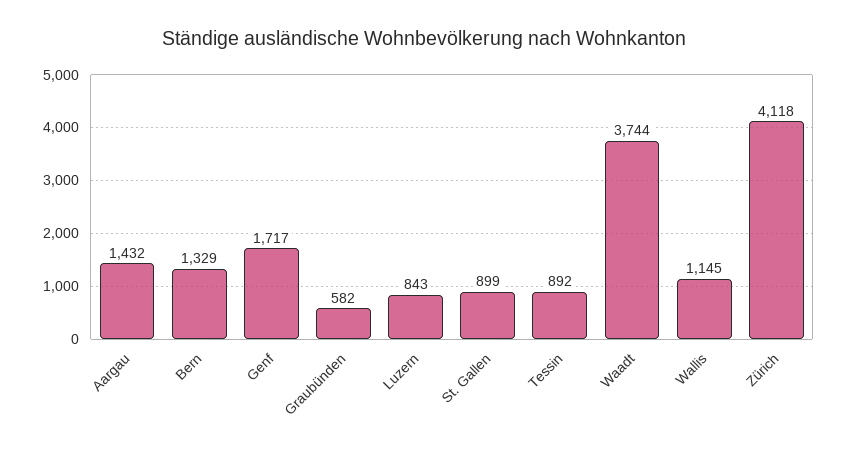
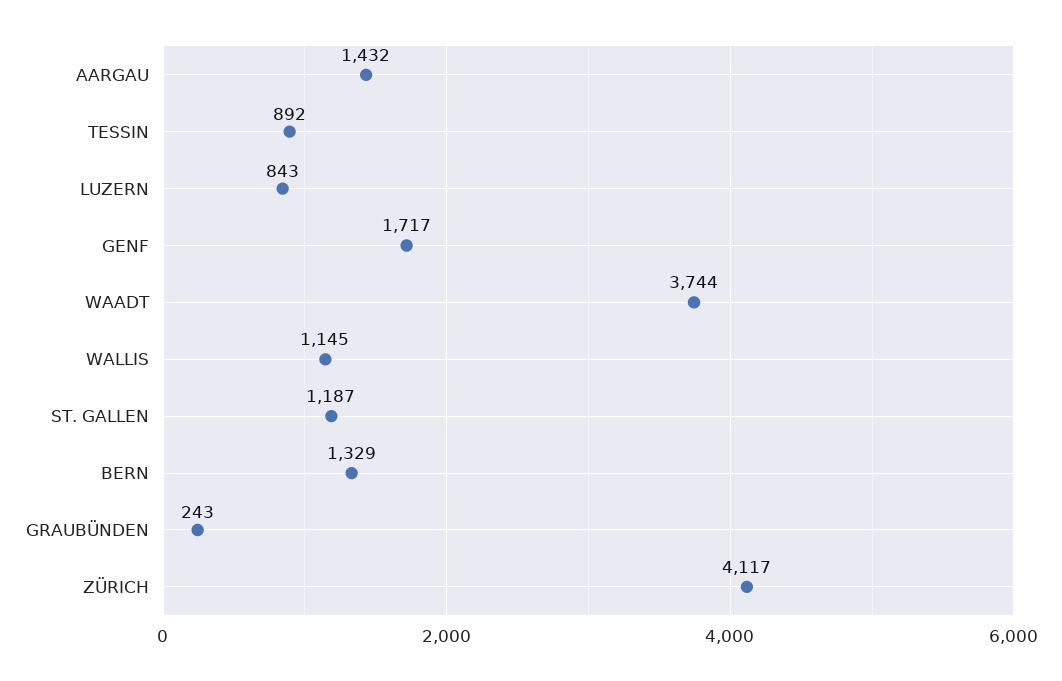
Graubünden: 582 -> 243
St. Gallen: 899 -> 1187
Zürich: 4118 -> 4117

